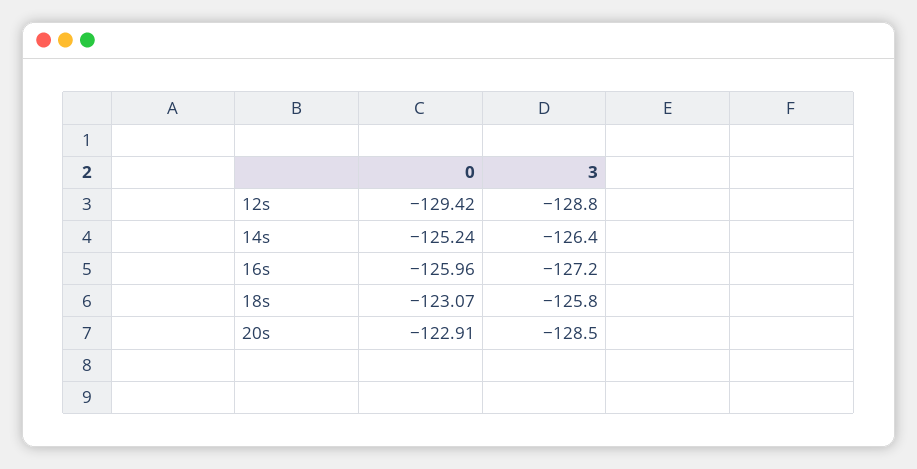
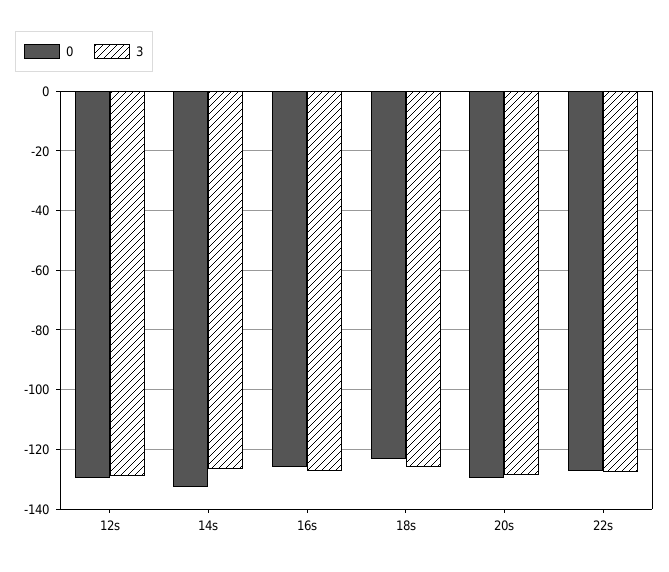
0, 14s: -125.24 -> -132.5
0, 20s: -122.91 -> -130
0, 22s: none -> -127.5
3, 22s: none -> -127.5

